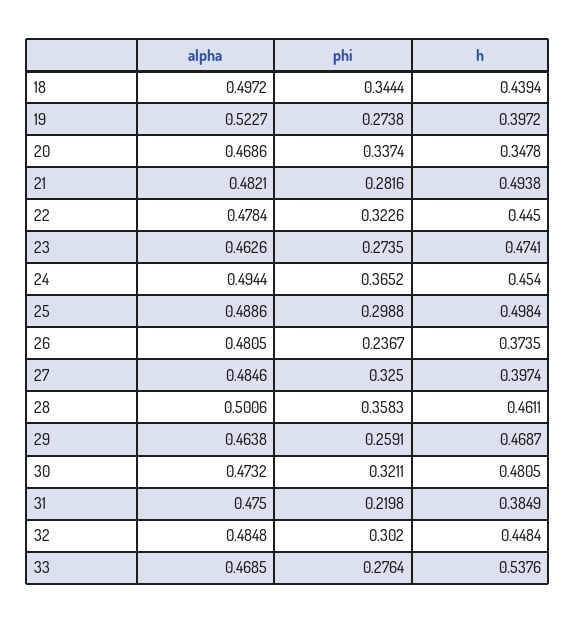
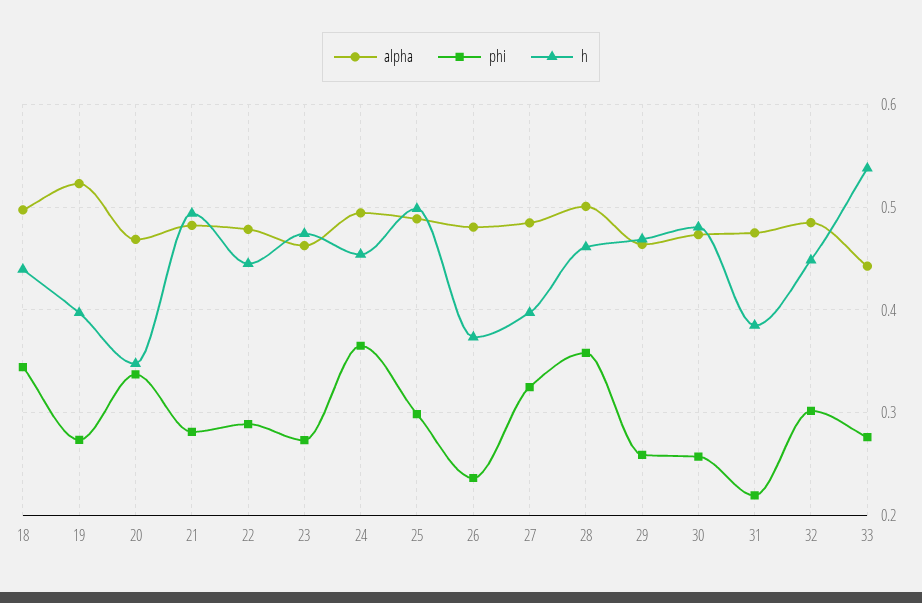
phi, 22: 0.3226 -> 0.29
phi, 30: 0.3211 -> 0.26
alpha, 33: 0.4685 -> 0.44

